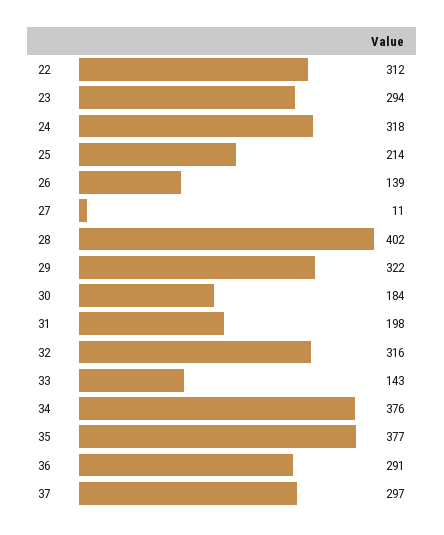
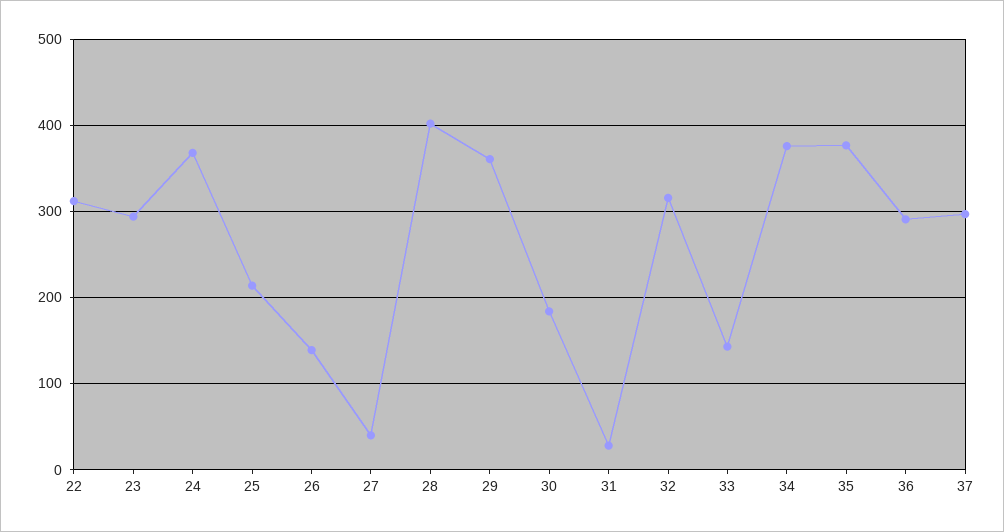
24: 318 -> 370
27: 11 -> 40
29: 322 -> 360
31: 198 -> 30

